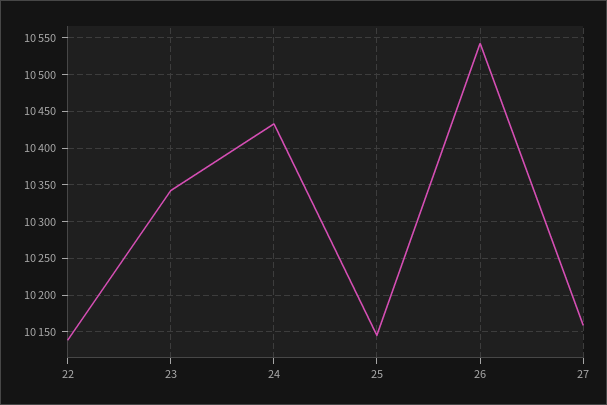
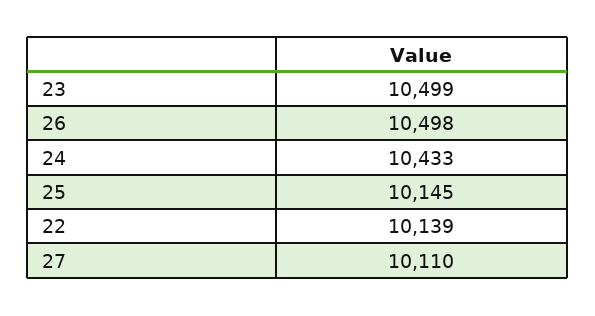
23: 10340 -> 10499
26: 10540 -> 10498
27: 10160 -> 10110

